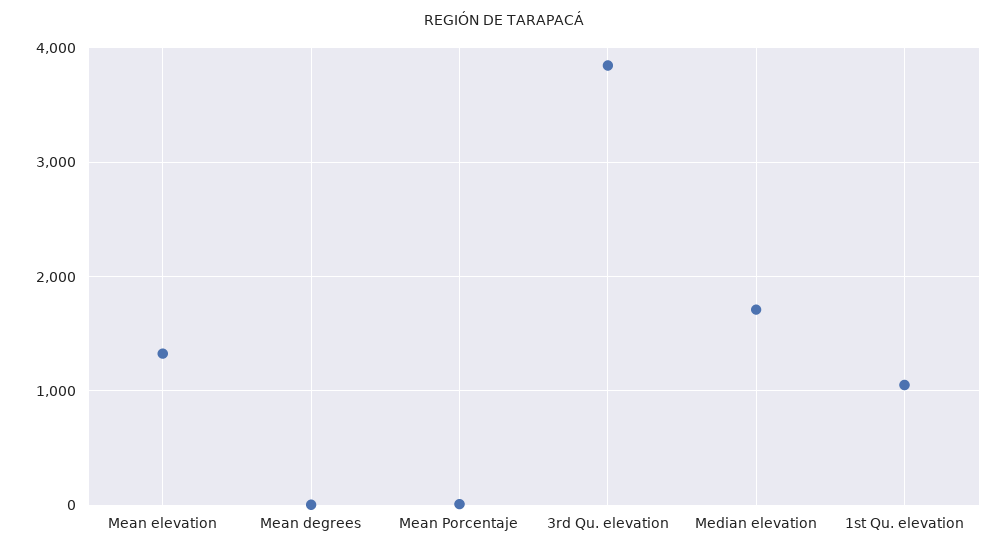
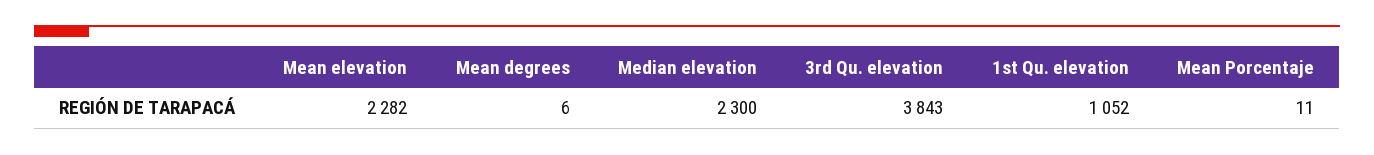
Mean elevation: 1300 -> 2282
Median elevation: 1700 -> 2300

